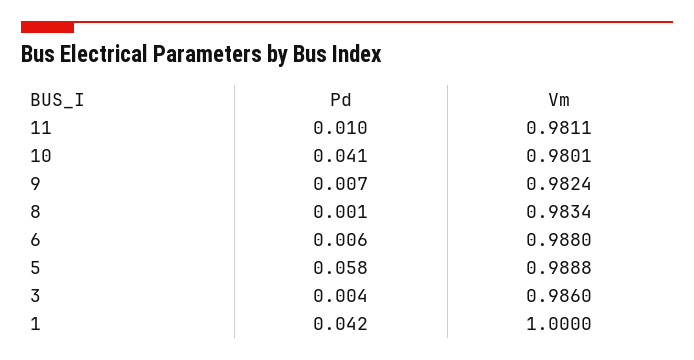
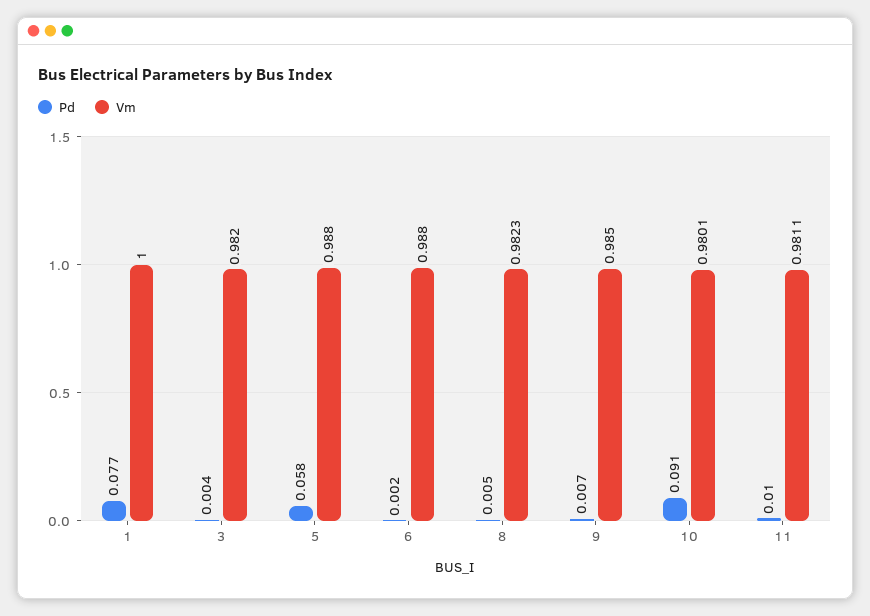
Pd, 10: 0.041 -> 0.091
Vm, 9: 0.9824 -> 0.985
Pd, 8: 0.001 -> 0.005
Vm, 8: 0.9834 -> 0.9823
Pd, 6: 0.006 -> 0.002
Vm, 5: 0.9888 -> 0.988
Vm, 3: 0.986 -> 0.982
Pd, 1: 0.042 -> 0.077

